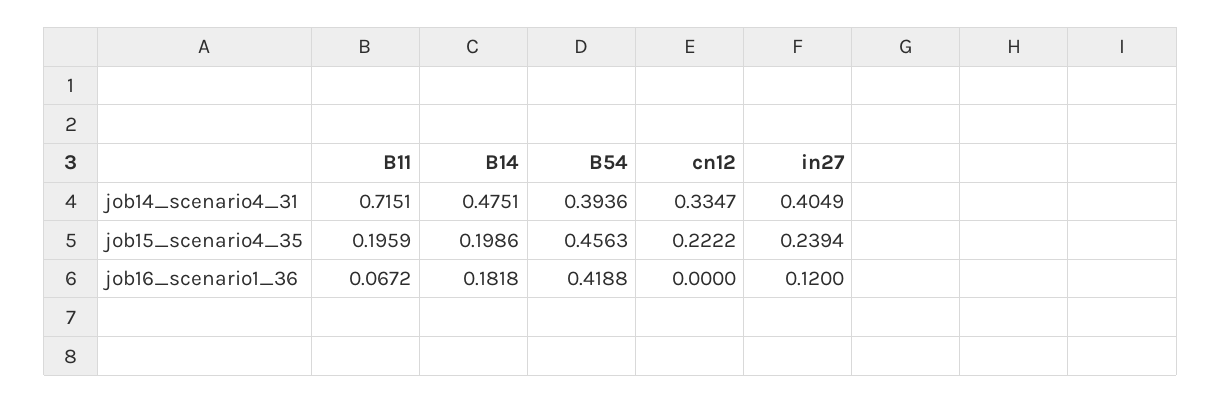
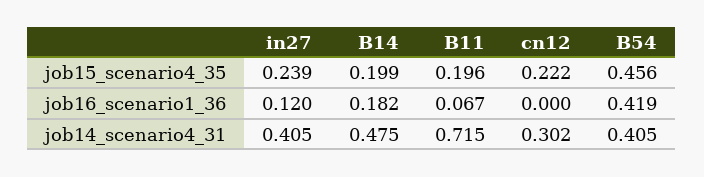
B54, job14_scenario4_31: 0.3936 -> 0.405
cn12, job14_scenario4_31: 0.3347 -> 0.302

